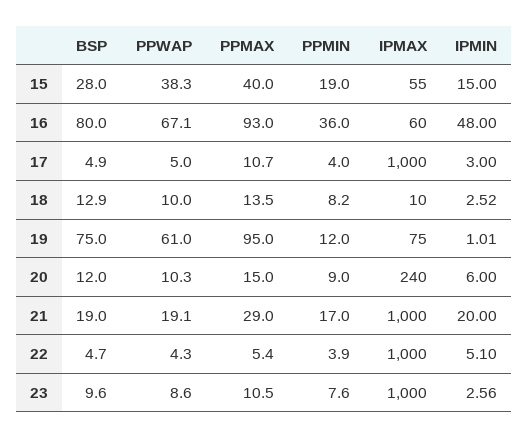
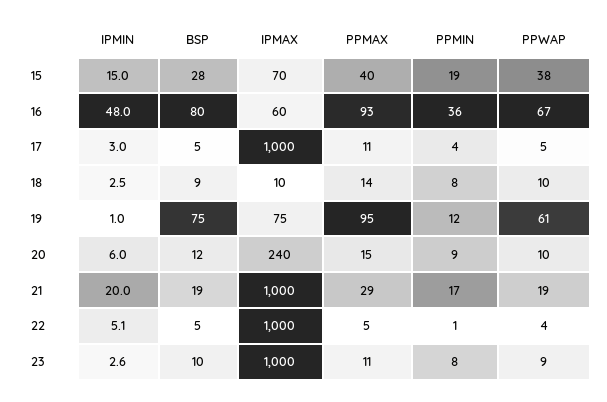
IPMAX, 15: 55 -> 70
BSP, 18: 12.9 -> 9
PPMIN, 22: 3.9 -> 1

